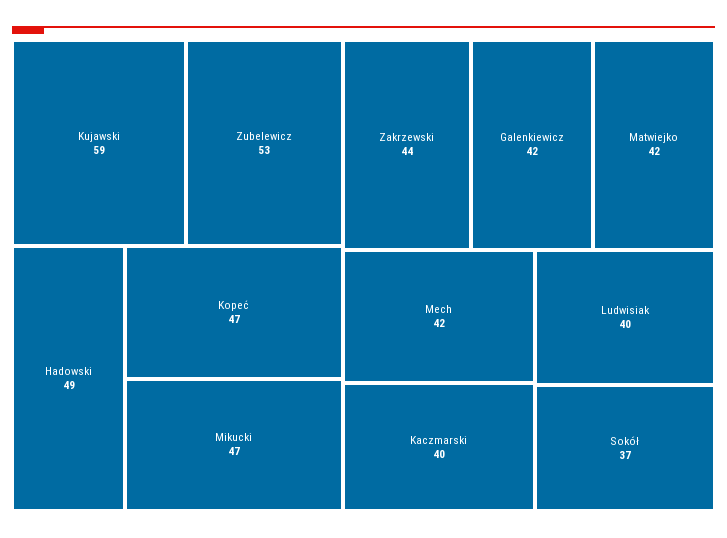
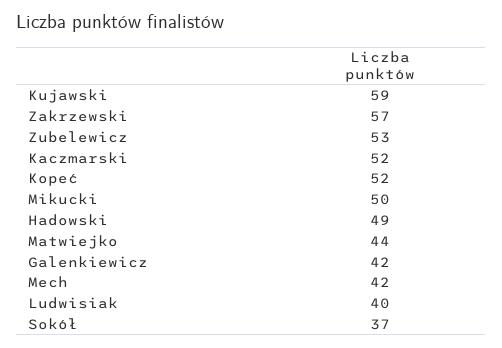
Kopeć: 47 -> 52
Mikucki: 47 -> 50
Zakrzewski: 44 -> 57
Matwiejko: 42 -> 44
Kaczmarski: 40 -> 52

